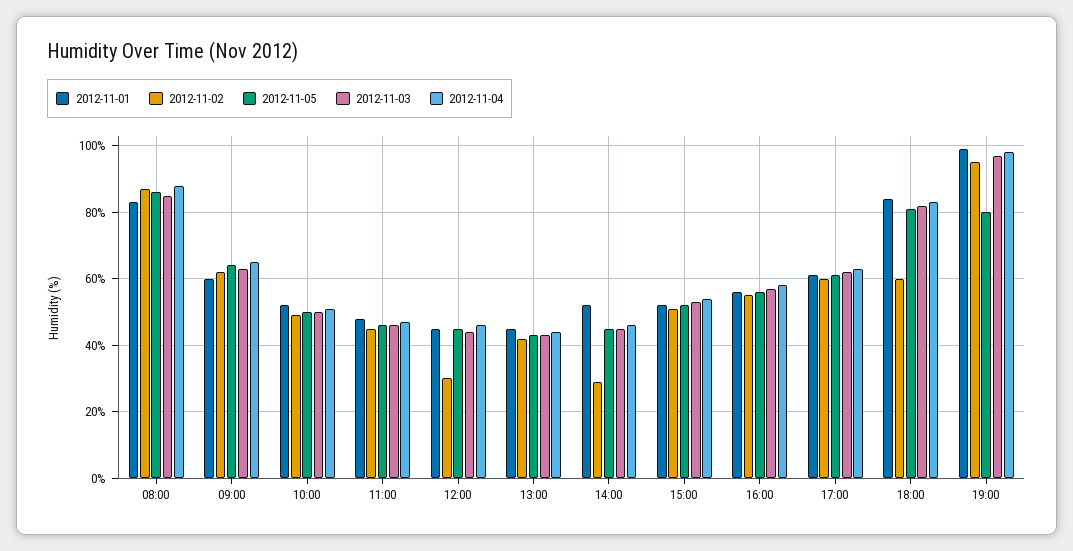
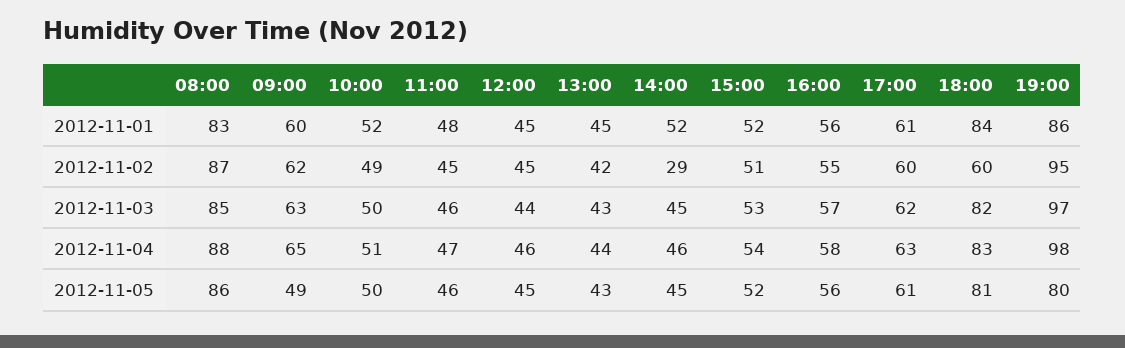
2012-11-05, 09:00: 65 -> 49
2012-11-02, 12:00: 30 -> 45
2012-11-01, 19:00: 100 -> 86

